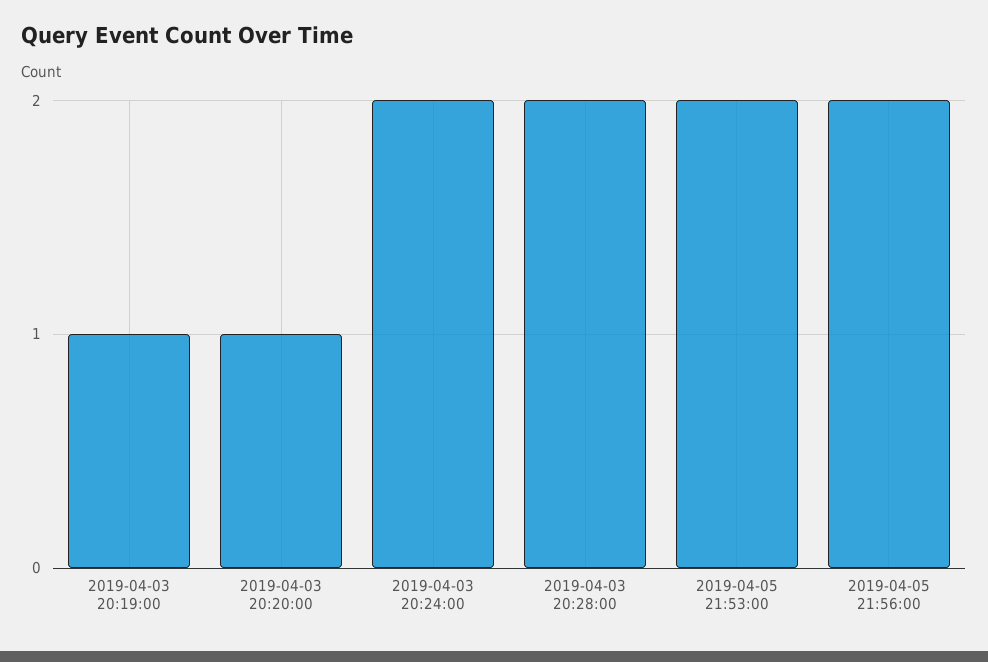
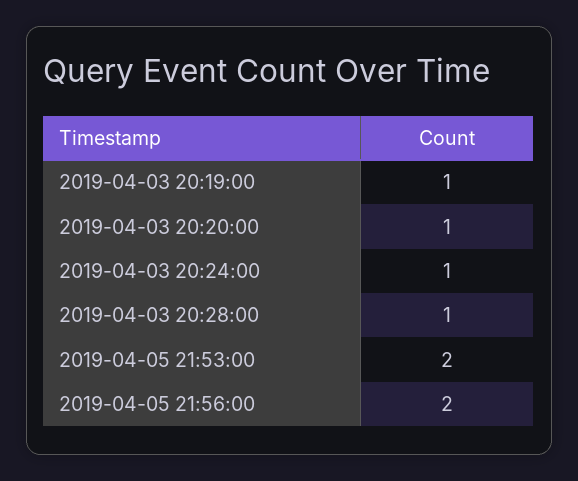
2019-04-03 20:24:00: 2 -> 1
2019-04-03 20:28:00: 2 -> 1

